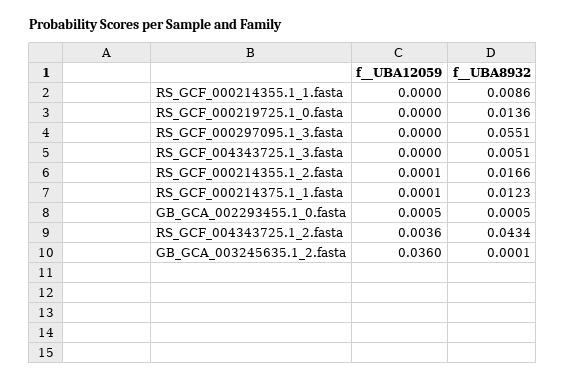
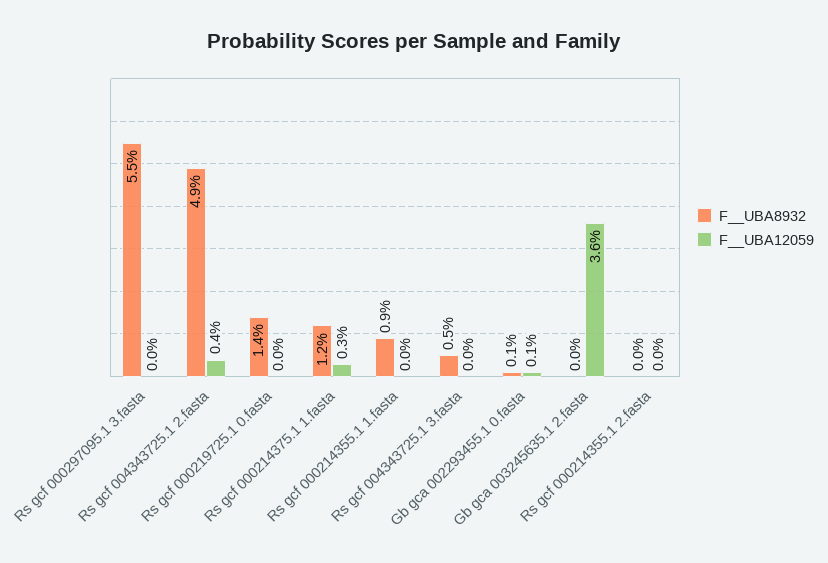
f__UBA8932, RS_GCF_000214355.1_2.fasta: 0.0166 -> 0
f__UBA12059, RS_GCF_000214375.1_1.fasta: 0.0001 -> 0.003
f__UBA8932, RS_GCF_004343725.1_2.fasta: 0.0434 -> 0.049

